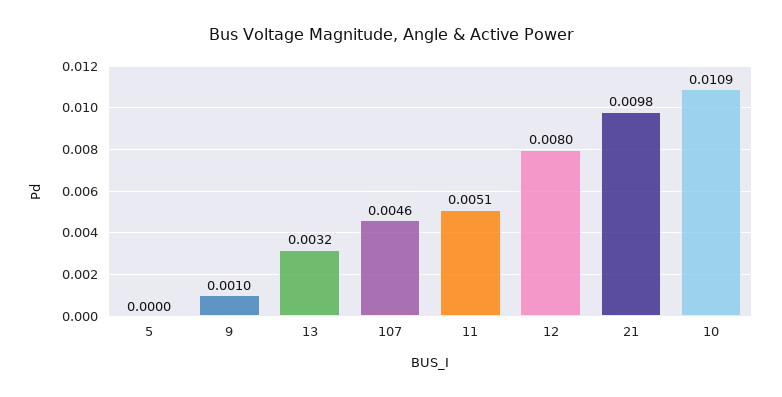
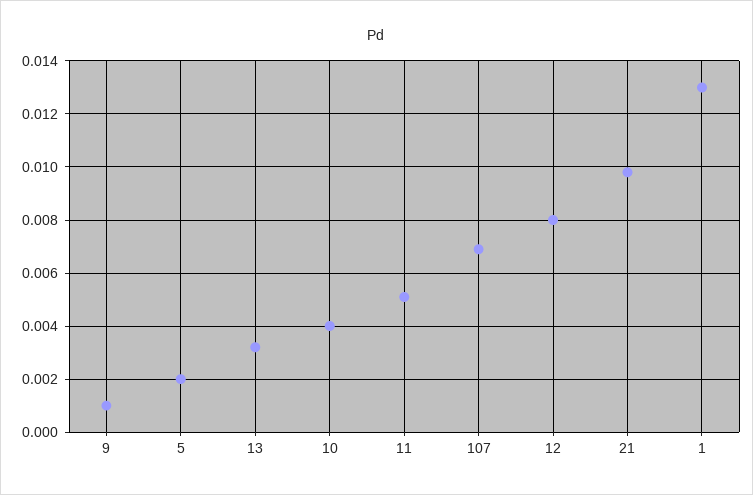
5: 0 -> 0.002
107: 0.0046 -> 0.007
10: 0.0109 -> 0.004
1: none -> 0.013

